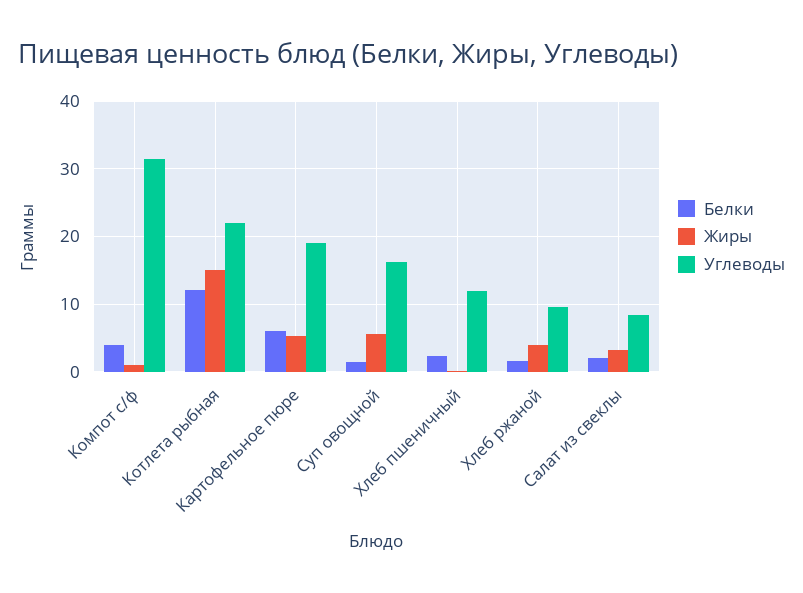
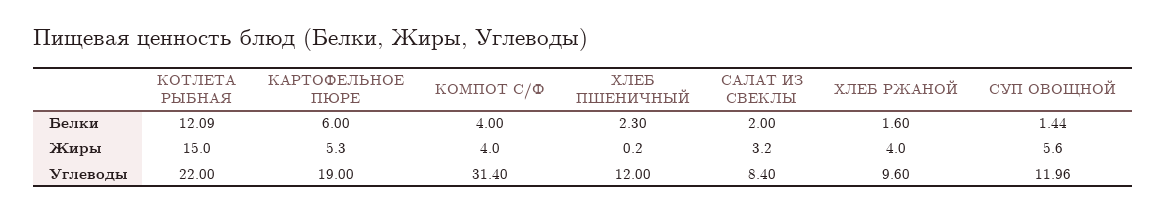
Жиры, Компот с/ф: 1 -> 4
Углеводы, Суп овощной: 16 -> 11.96

